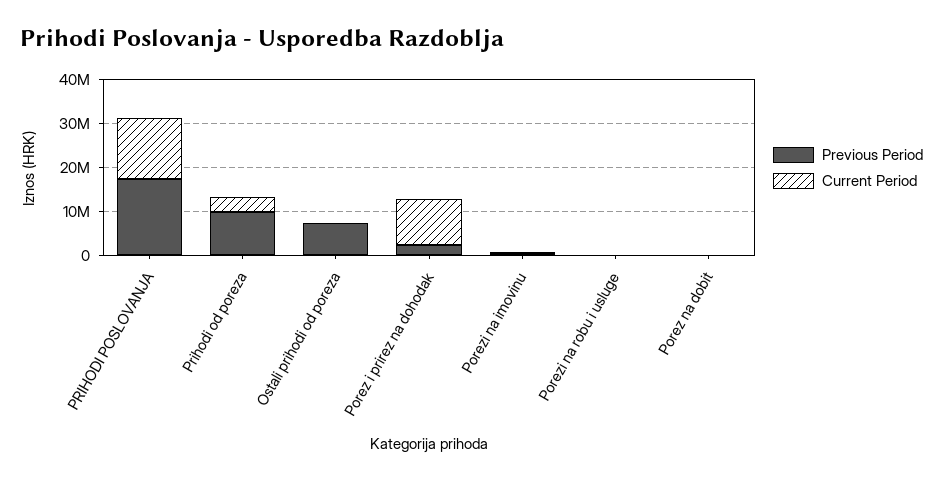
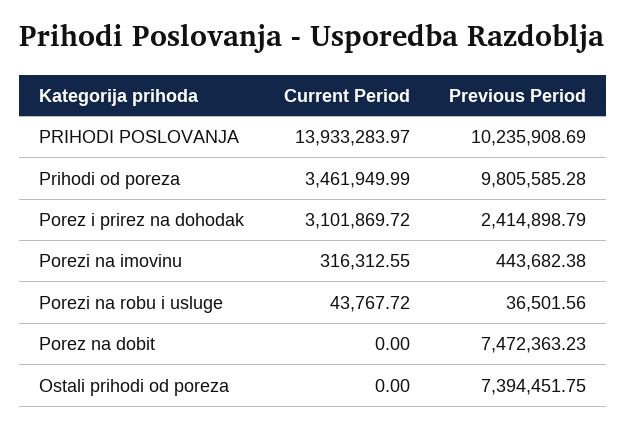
Previous Period, PRIHODI POSLOVANJA: 18000000 -> 10235908.69
Current Period, Porez i prirez na dohodak: 10000000 -> 3101869.72
Previous Period, Porez na dobit: 0 -> 7472363.23

